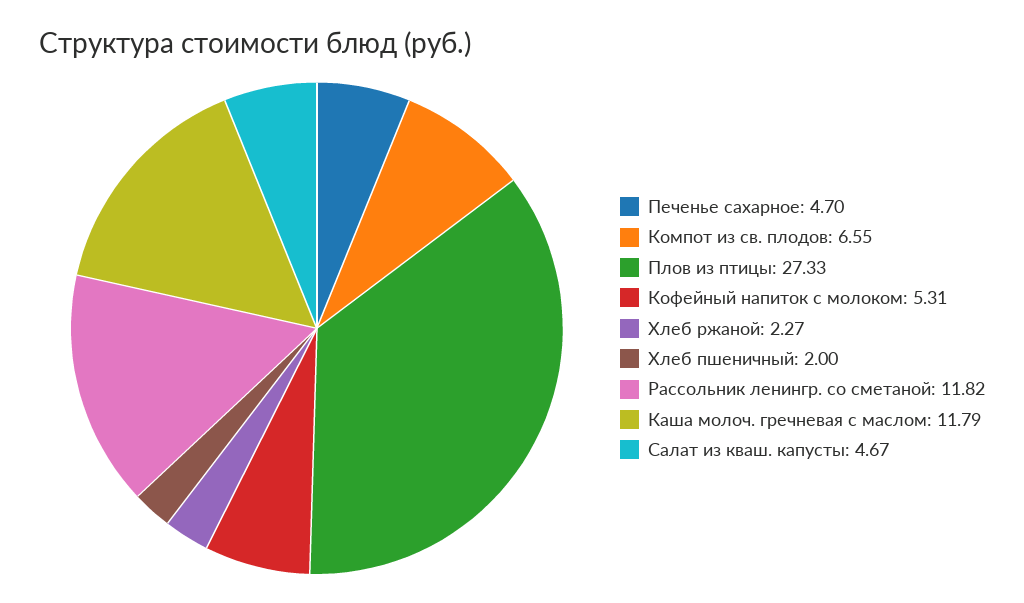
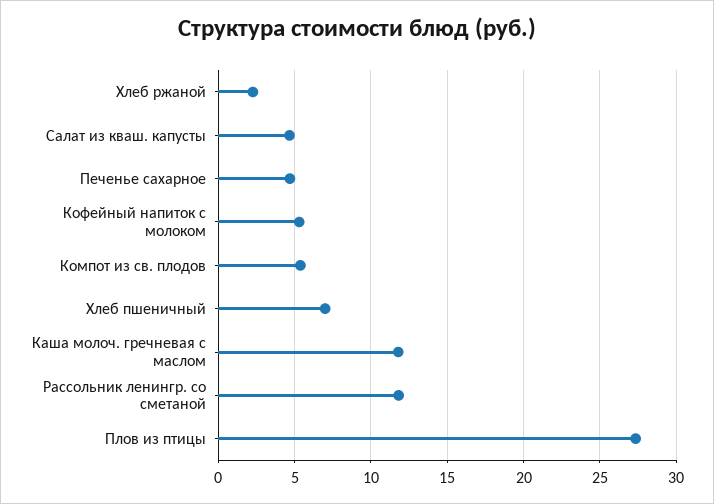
Компот из св. плодов: 6.55 -> 5.5
Хлеб пшеничный: 2 -> 7

